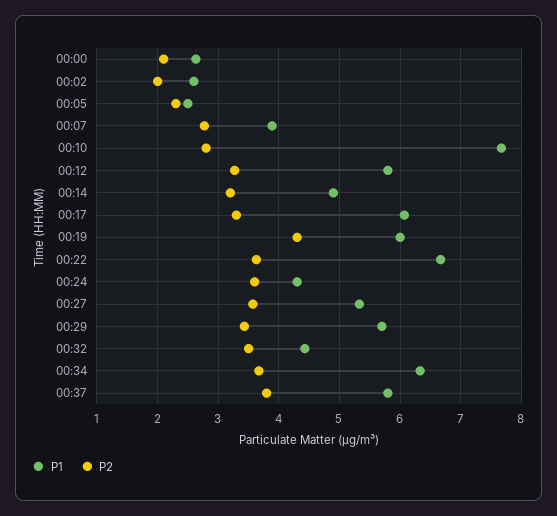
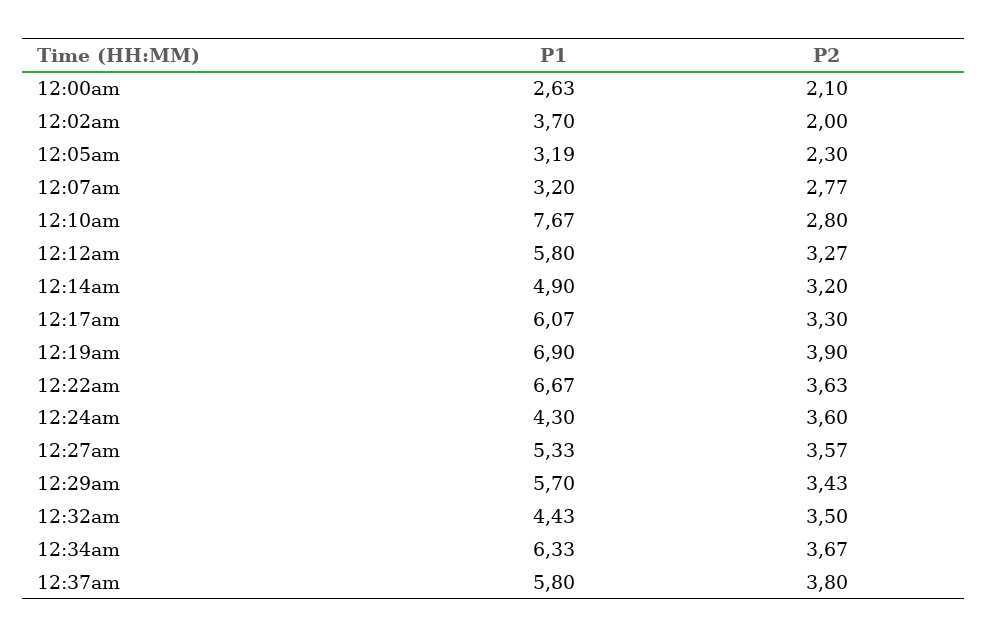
P1, 00:02: 2.6 -> 3.7
P1, 00:05: 2.5 -> 3.19
P1, 00:07: 3.9 -> 3.2
P1, 00:19: 6 -> 6.9
P2, 00:19: 4.3 -> 3.9

